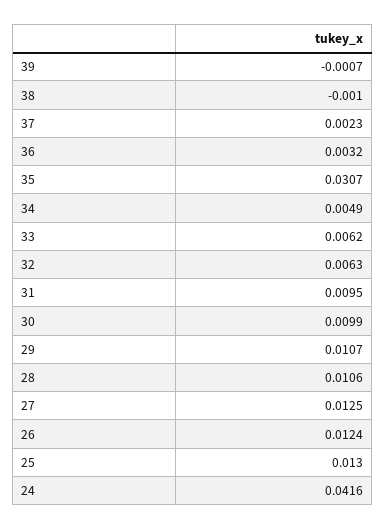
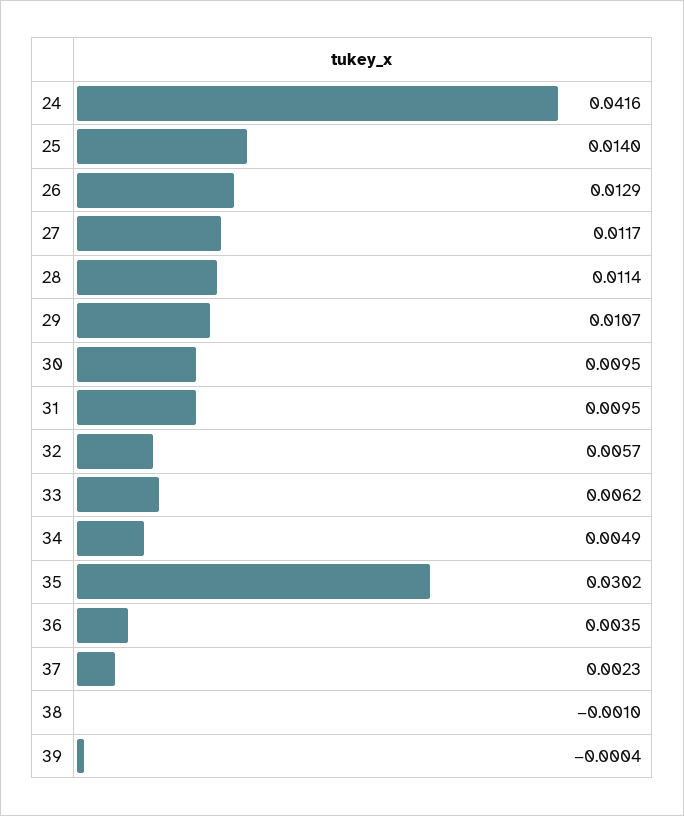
39: -0.0007 -> -0.0004
36: 0.0032 -> 0.0035
35: 0.0307 -> 0.0302
32: 0.0063 -> 0.0057
30: 0.0099 -> 0.0095
28: 0.0106 -> 0.0114
27: 0.0125 -> 0.0117
26: 0.0124 -> 0.0129
25: 0.013 -> 0.014

